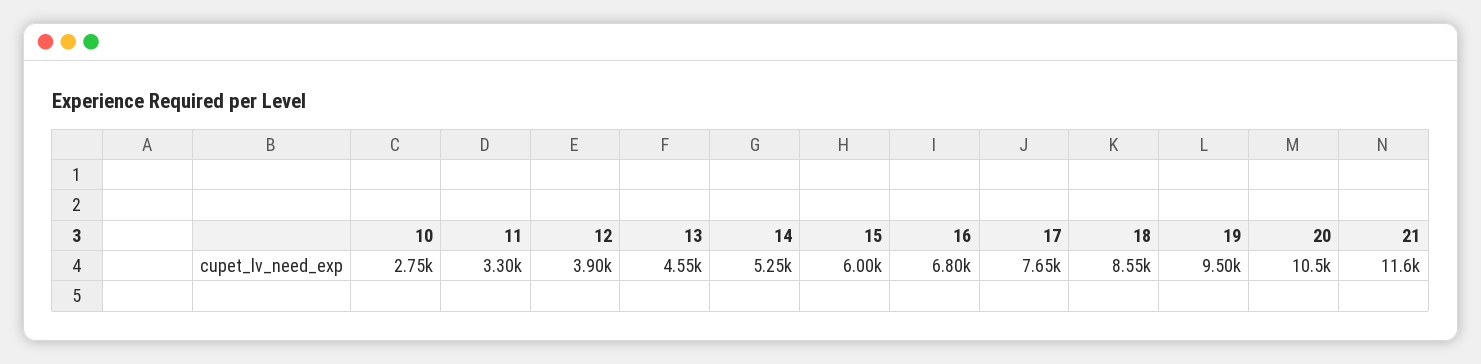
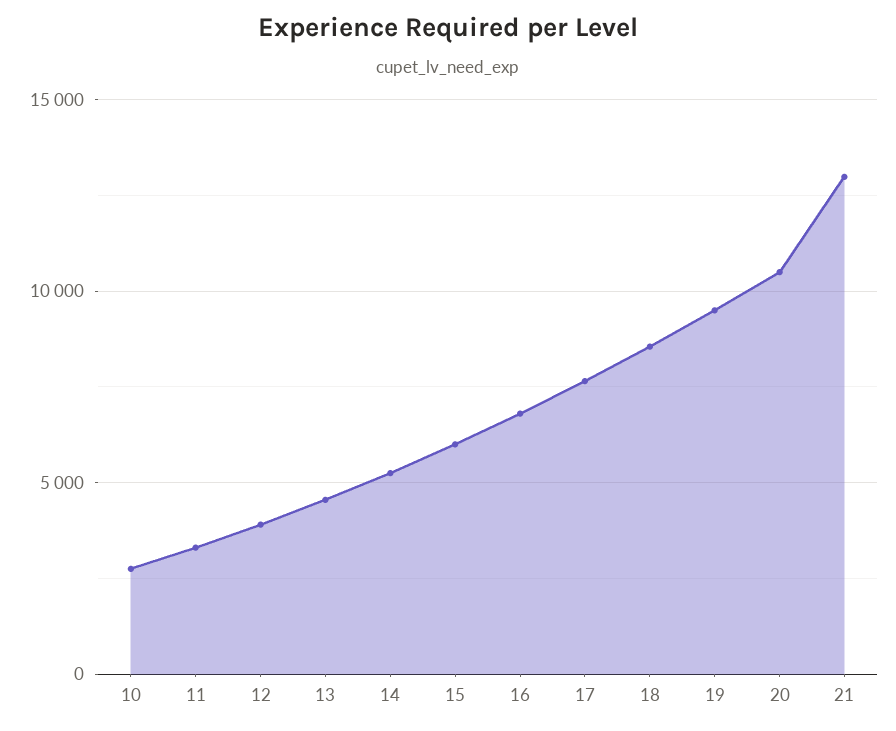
21: 11600 -> 13000

